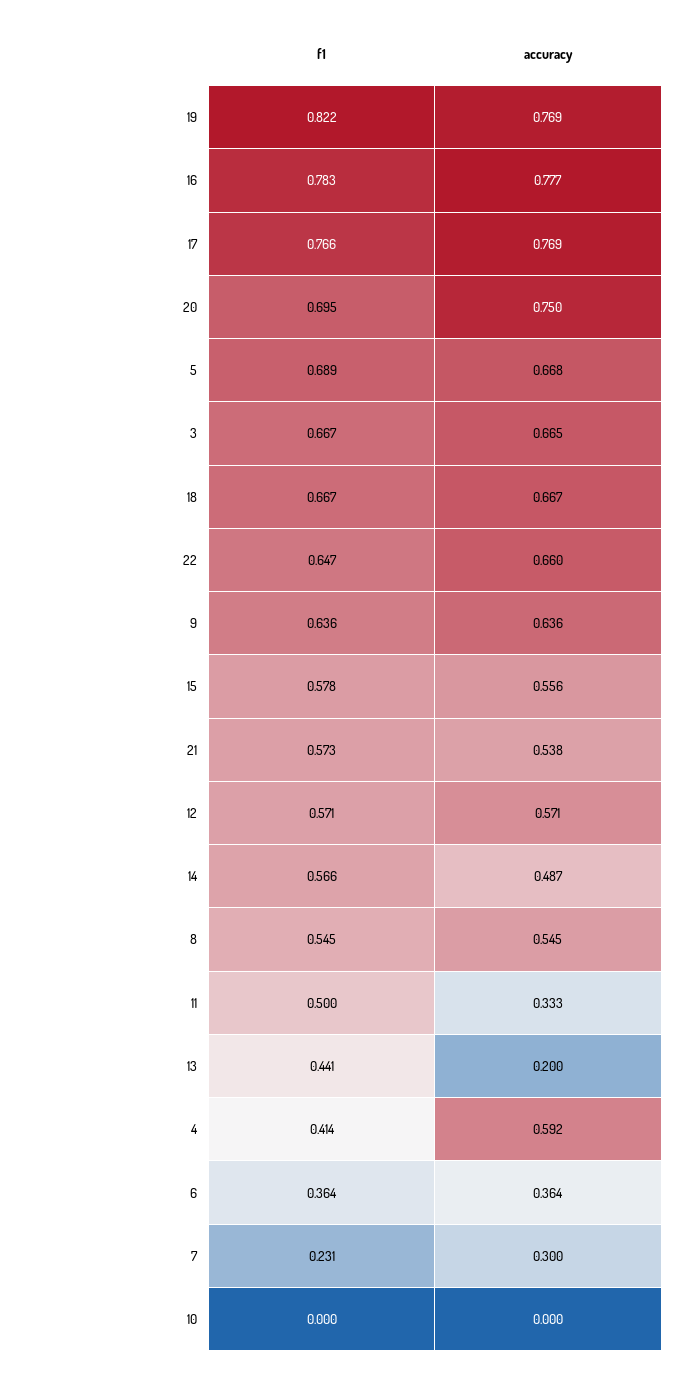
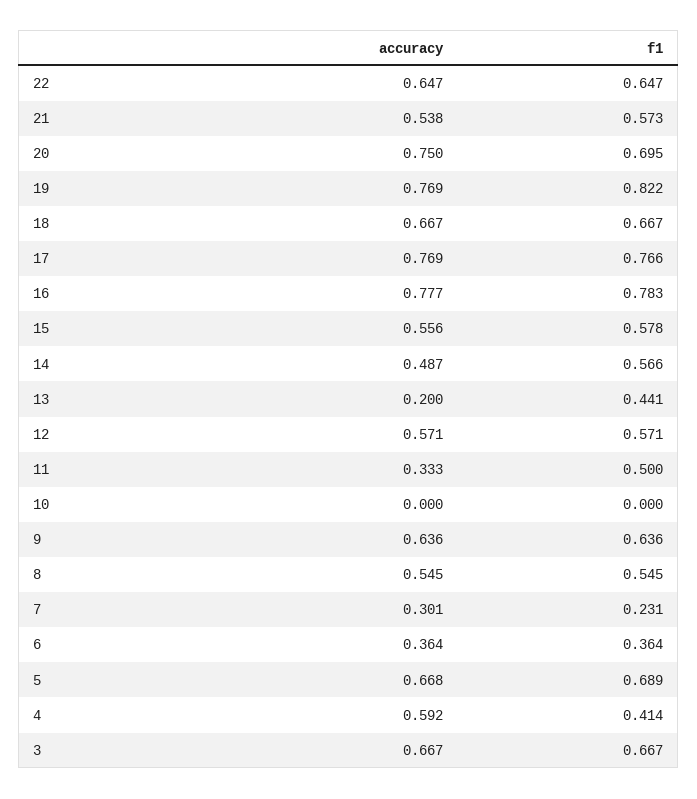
accuracy, 3: 0.665 -> 0.667
accuracy, 22: 0.66 -> 0.647
accuracy, 7: 0.3 -> 0.301

